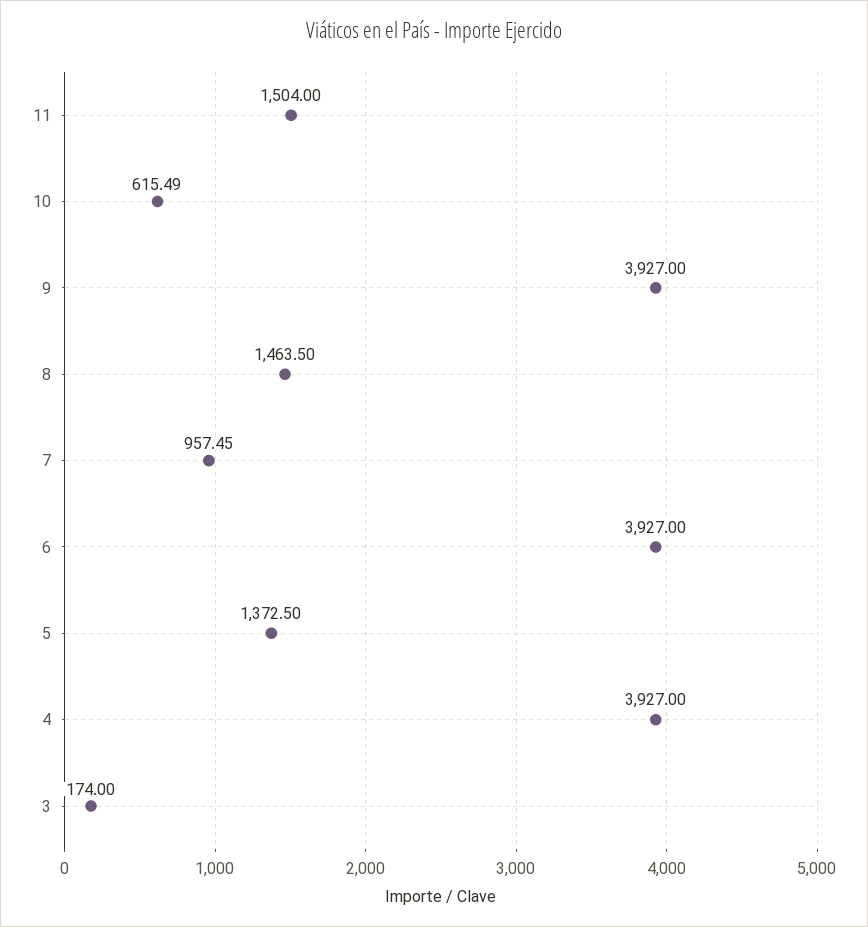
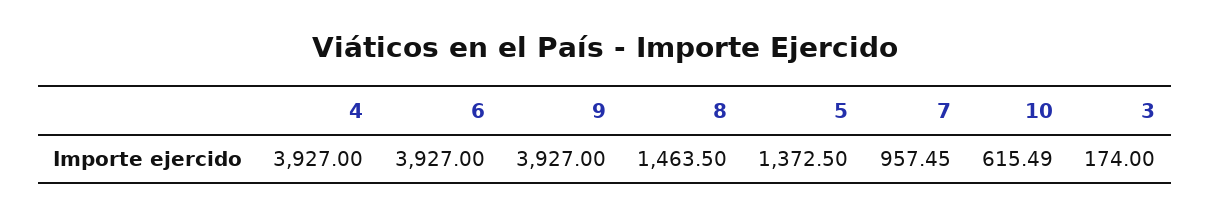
11: 1504 -> none

